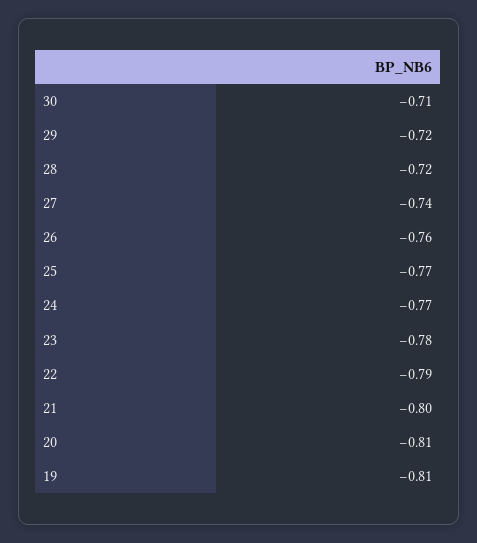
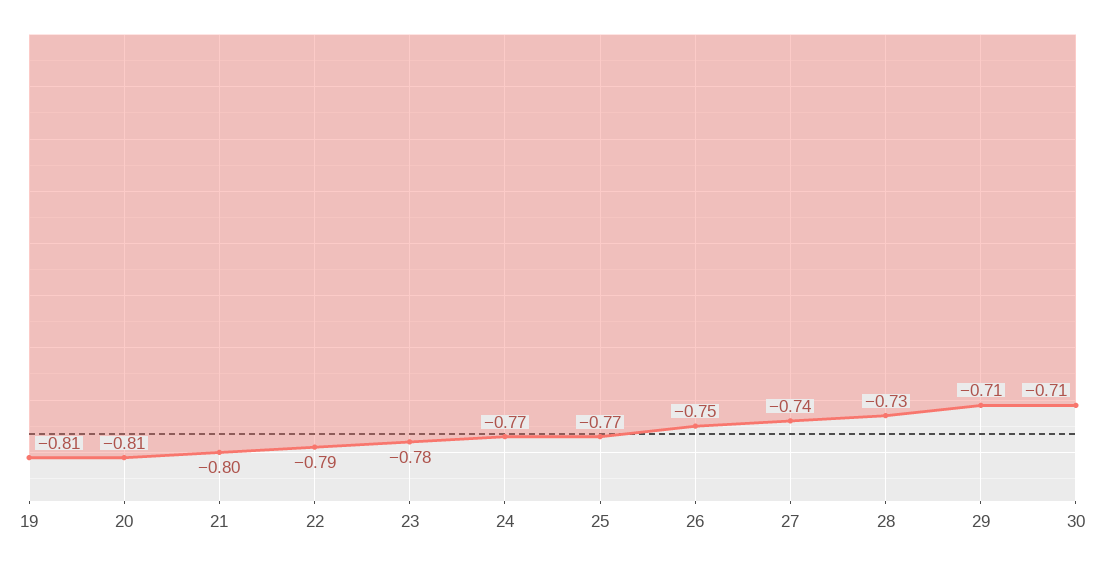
29: -0.72 -> -0.71
28: -0.72 -> -0.73
26: -0.76 -> -0.75

